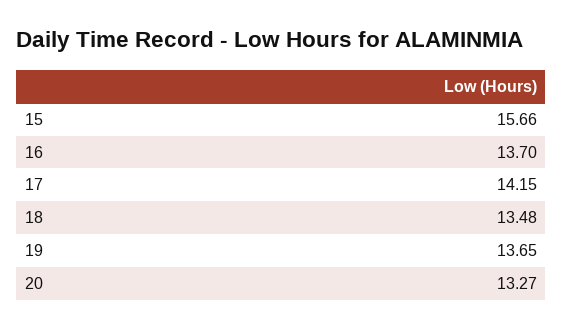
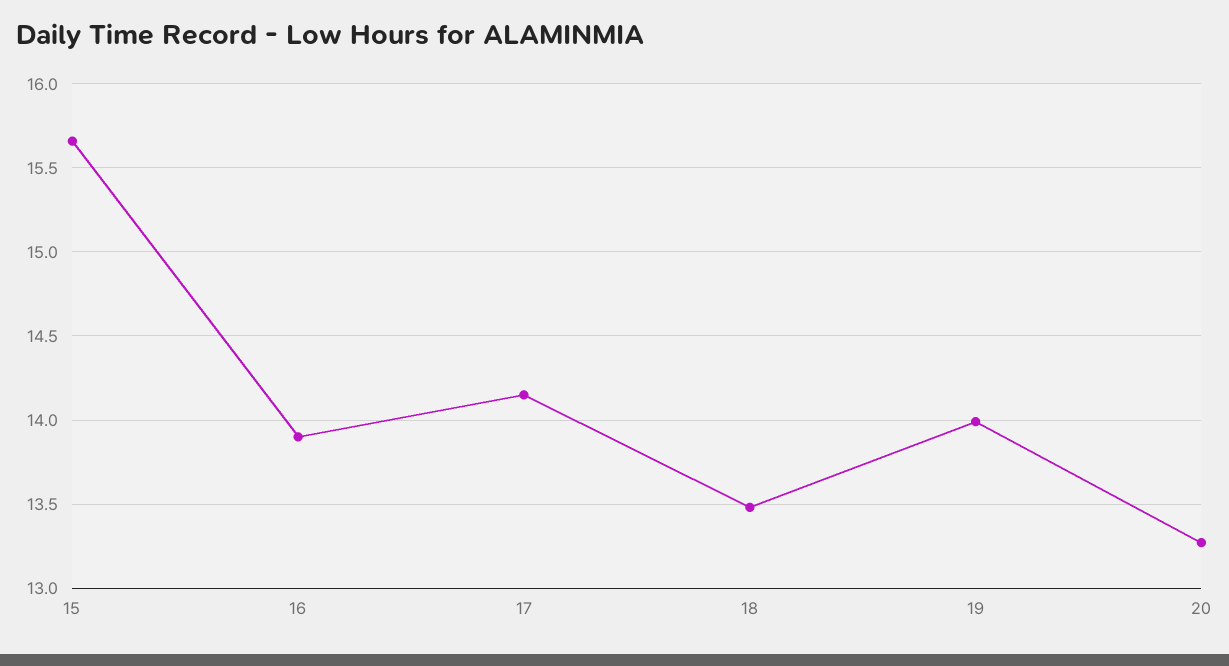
16: 13.7 -> 13.9
19: 13.65 -> 14

